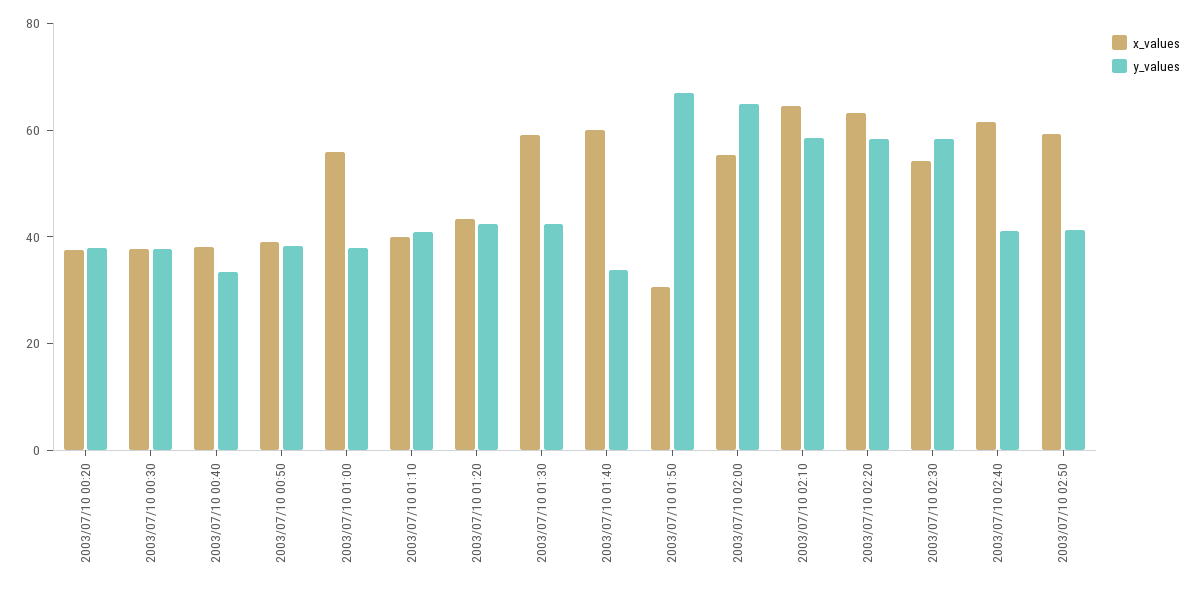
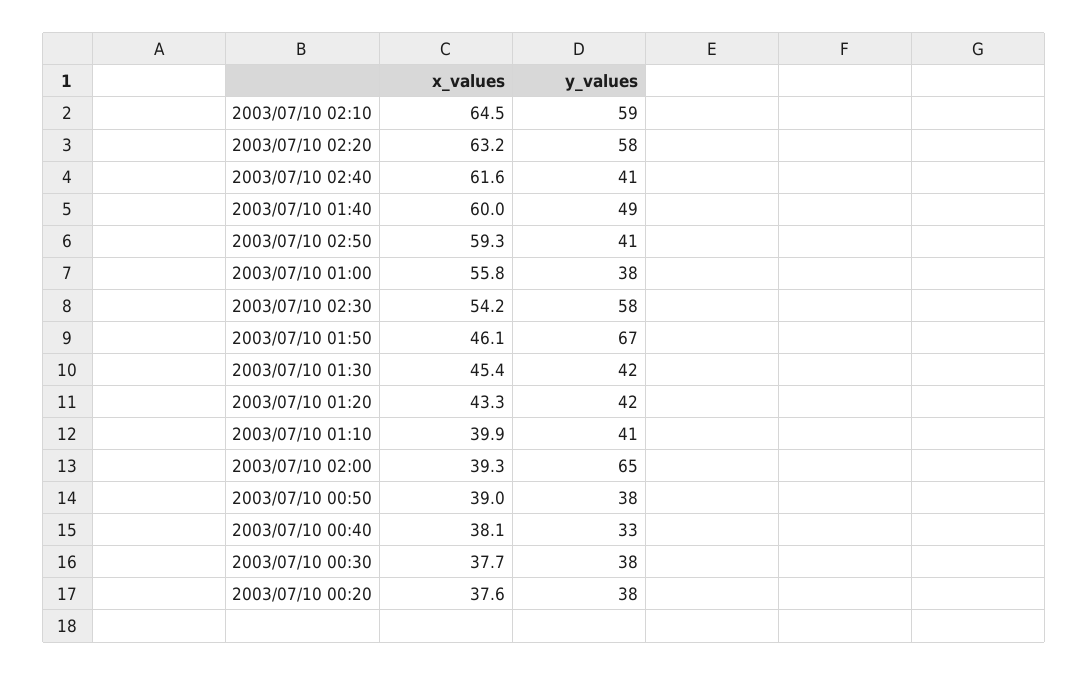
x_values, 2003/07/10 01:30: 60 -> 45.4
y_values, 2003/07/10 01:40: 35 -> 49
x_values, 2003/07/10 01:50: 30 -> 46.1
x_values, 2003/07/10 02:00: 55 -> 39.3

